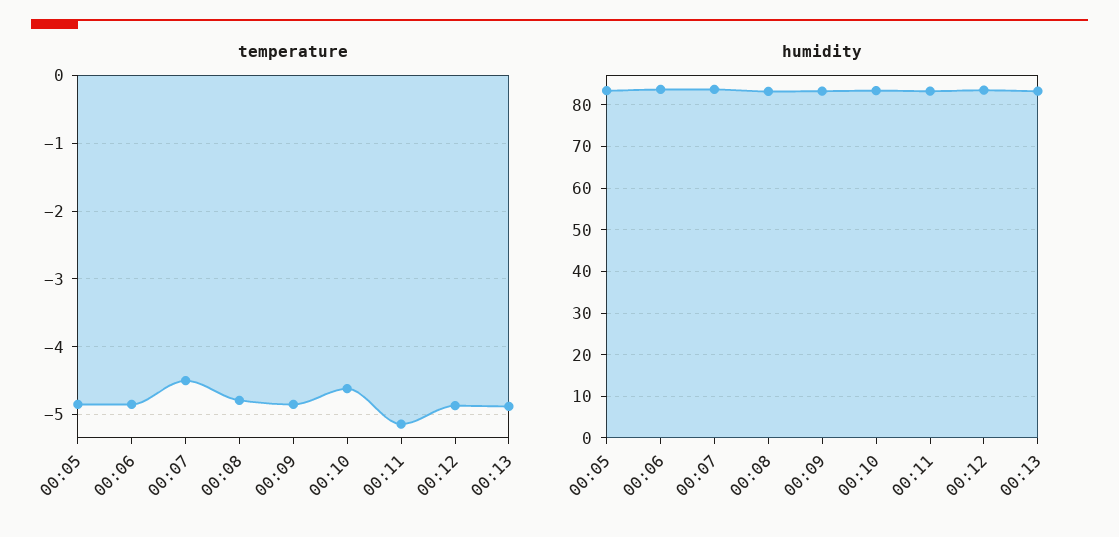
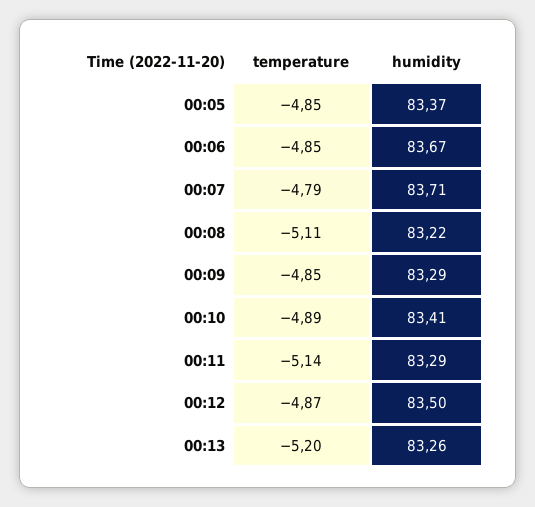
temperature, 00:07: -4.5 -> -4.79
temperature, 00:08: -4.8 -> -5.11
temperature, 00:10: -4.6 -> -4.89
temperature, 00:13: -4.9 -> -5.2

